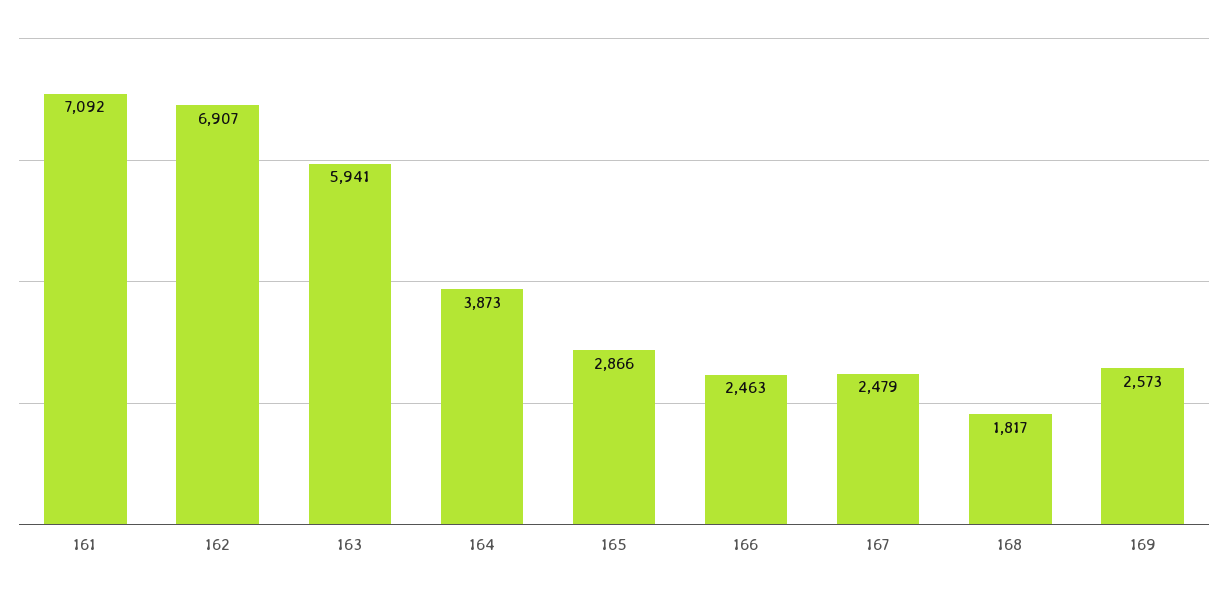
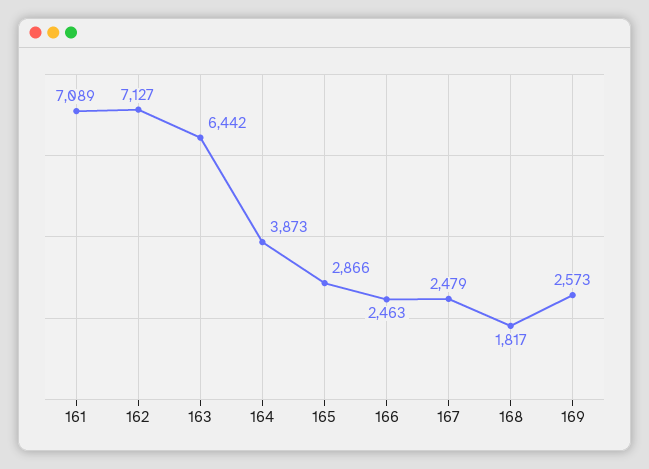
161: 7092 -> 7089
162: 6907 -> 7127
163: 5941 -> 6442

